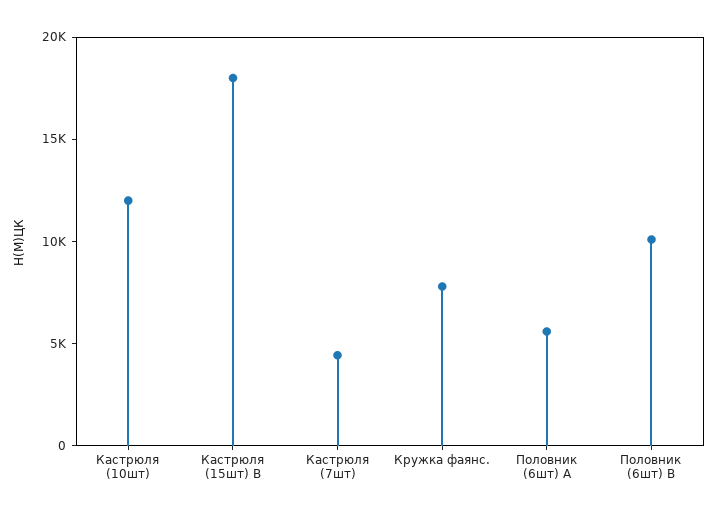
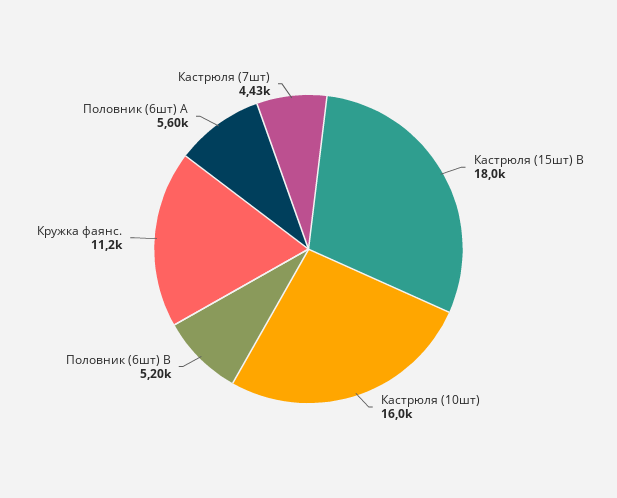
Кастрюля (10шт): 12000 -> 16000
Кружка фаянс.: 8000 -> 11200
Половник (6шт) B: 10000 -> 5200

